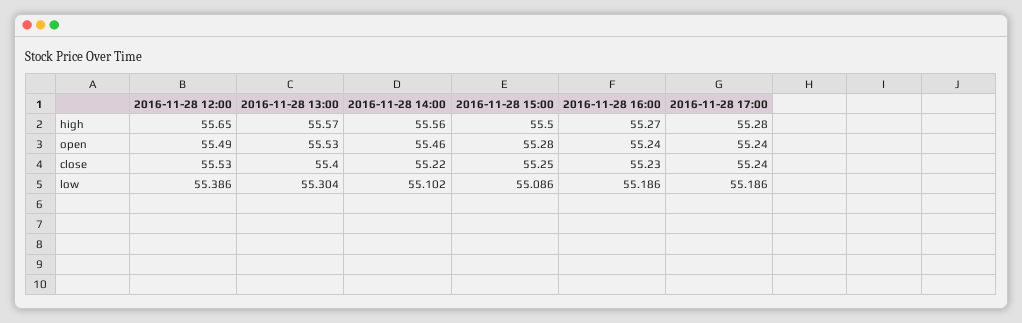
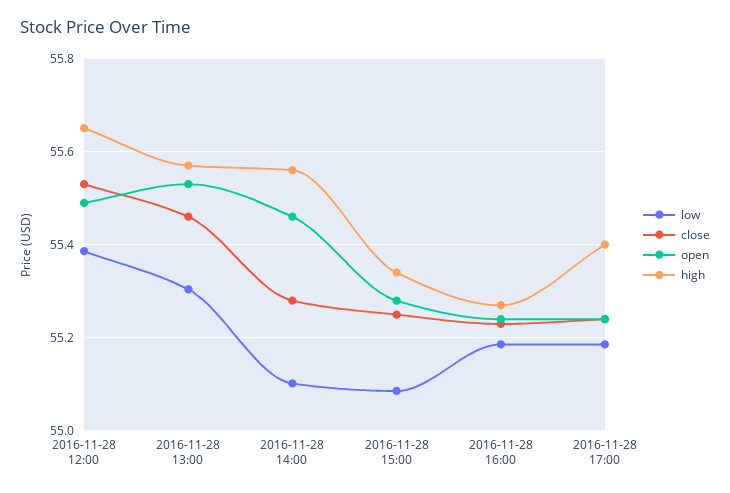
high, 2016-11-28 15:00: 55.5 -> 55.34
high, 2016-11-28 17:00: 55.28 -> 55.4
close, 2016-11-28 13:00: 55.4 -> 55.46
close, 2016-11-28 14:00: 55.22 -> 55.28

